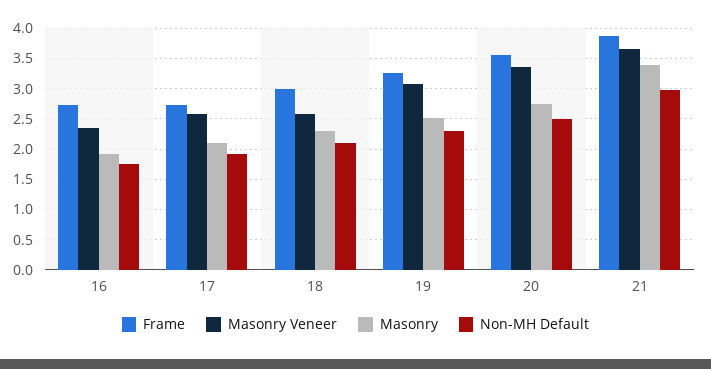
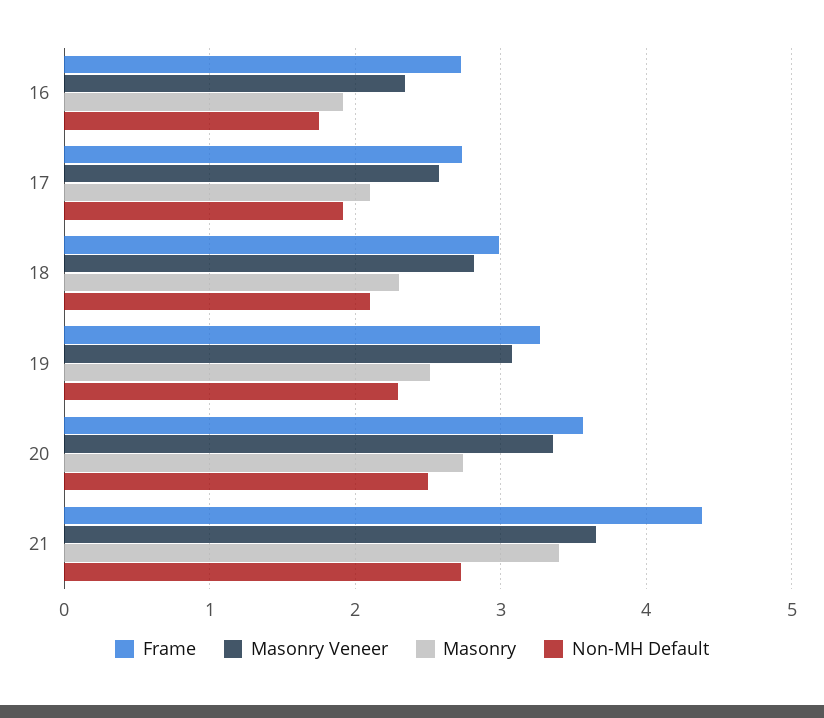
Masonry Veneer, 18: 2.6 -> 2.8
Frame, 21: 3.9 -> 4.4
Non-MH Default, 21: 3 -> 2.7

